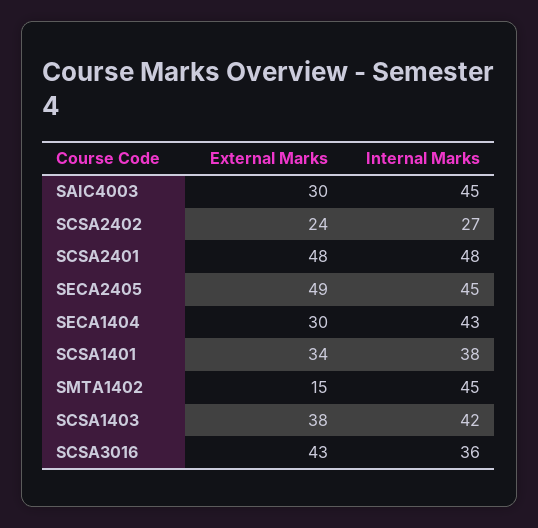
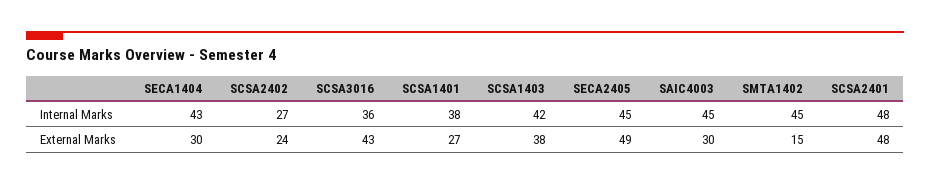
External Marks, SCSA1401: 34 -> 27

